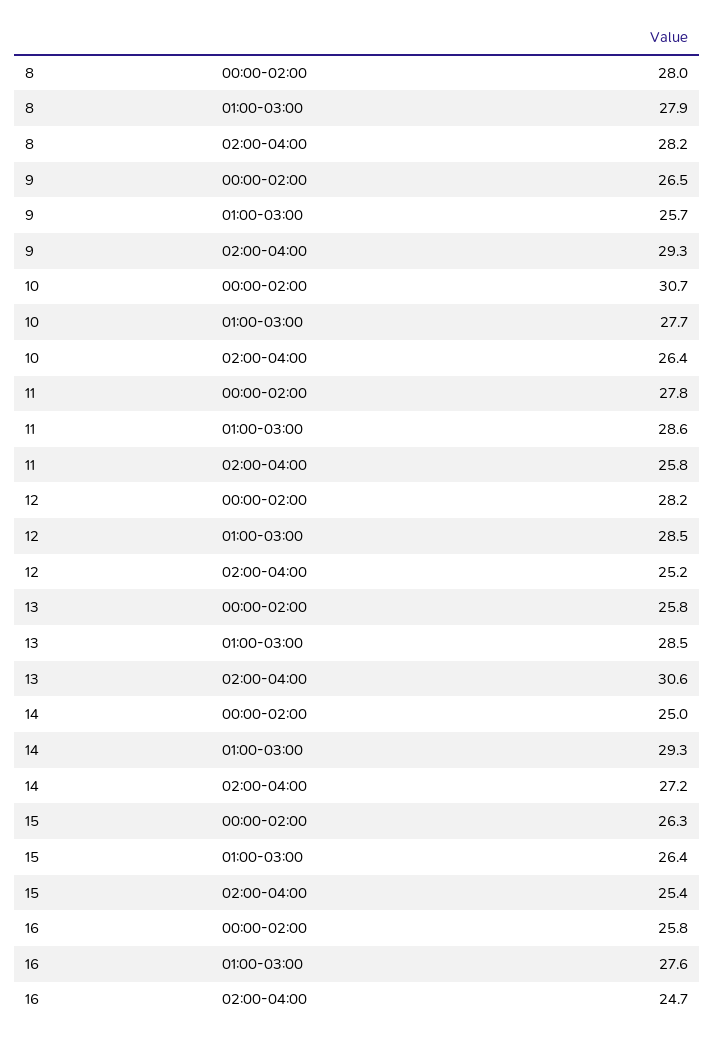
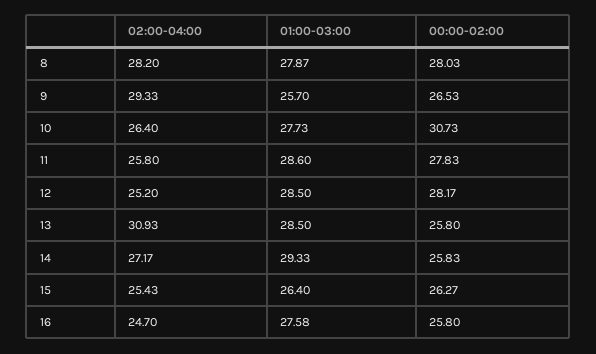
13, 02:00-04:00: 30.6 -> 30.93
14, 00:00-02:00: 25 -> 25.83

